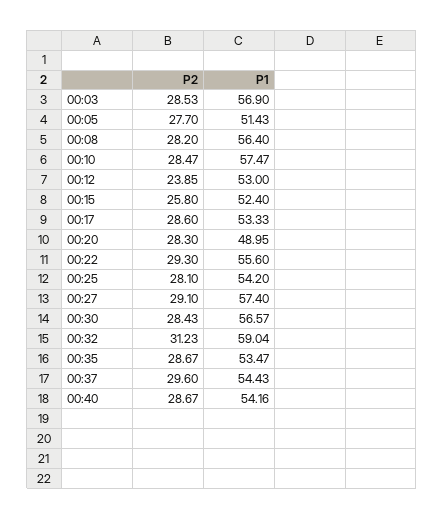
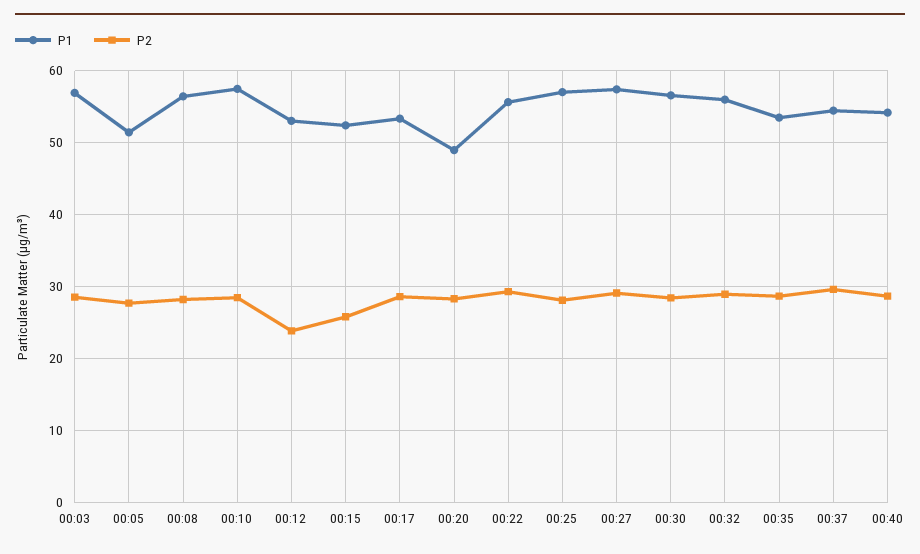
P1, 00:25: 54.2 -> 57
P2, 00:32: 31.23 -> 29
P1, 00:32: 59.04 -> 56

